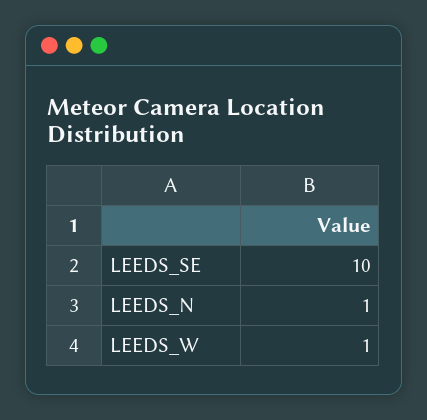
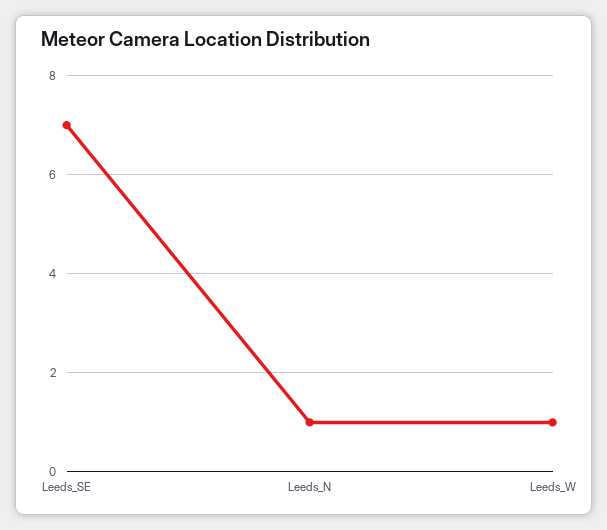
LEEDS_SE: 10 -> 7

